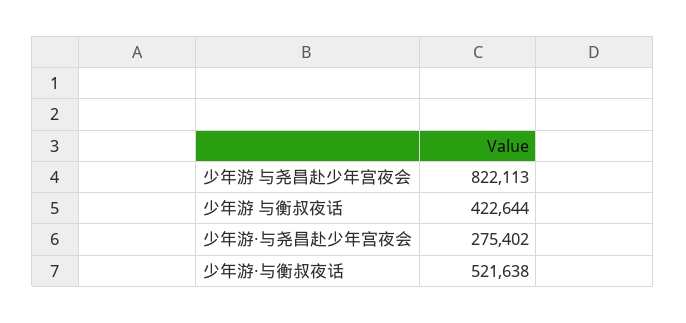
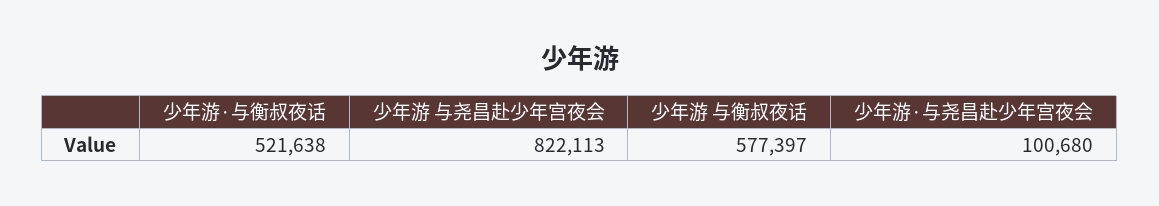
少年游 与衡叔夜话: 422644 -> 577397
少年游·与尧昌赴少年宫夜会: 275402 -> 100680

